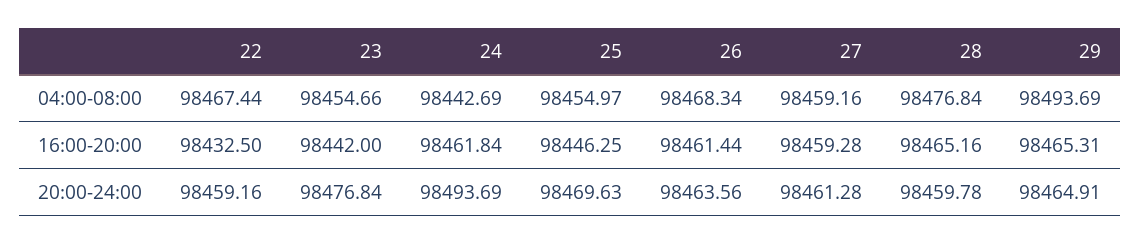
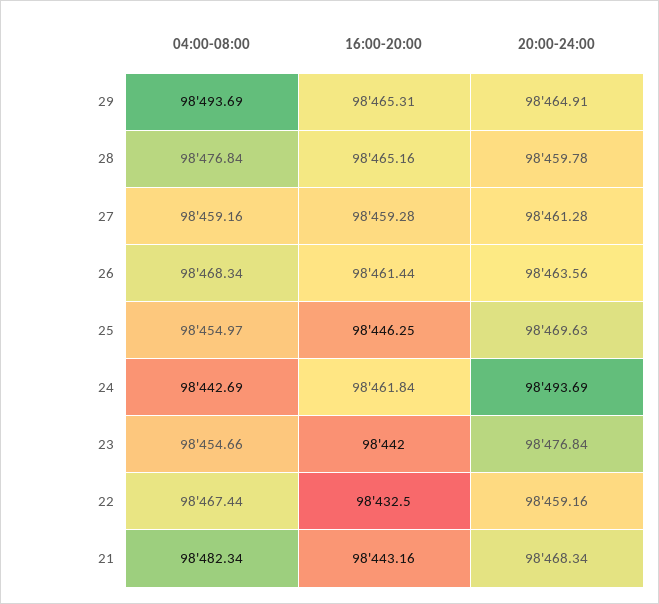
21, 04:00-08:00: none -> 98482.34
21, 16:00-20:00: none -> 98443.16
21, 20:00-24:00: none -> 98468.34

